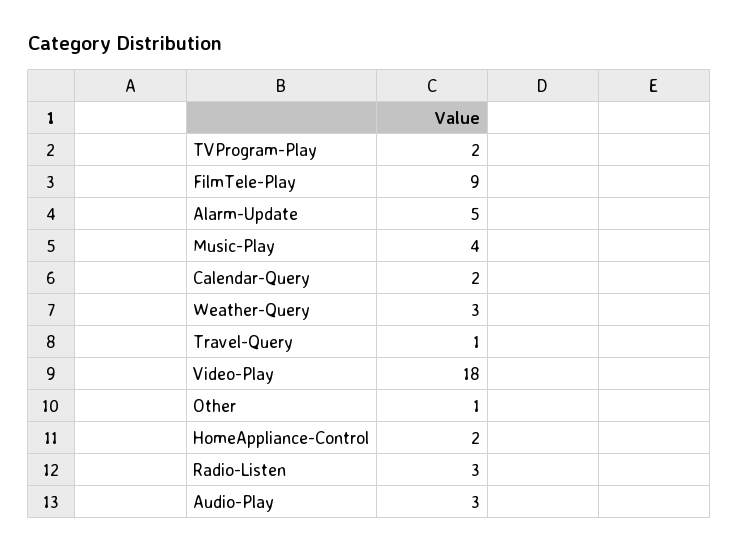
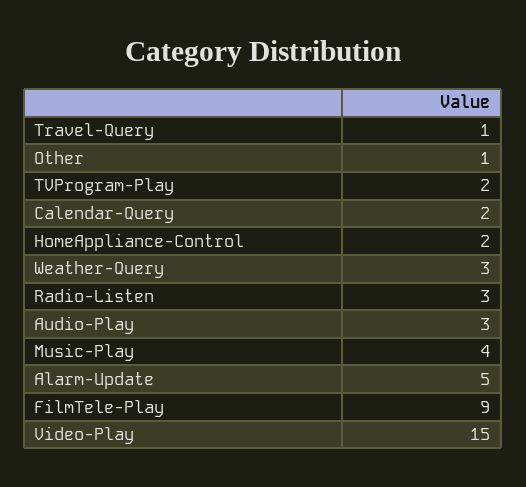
Video-Play: 18 -> 15

